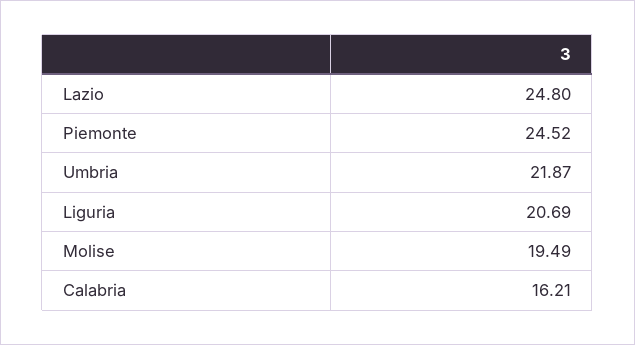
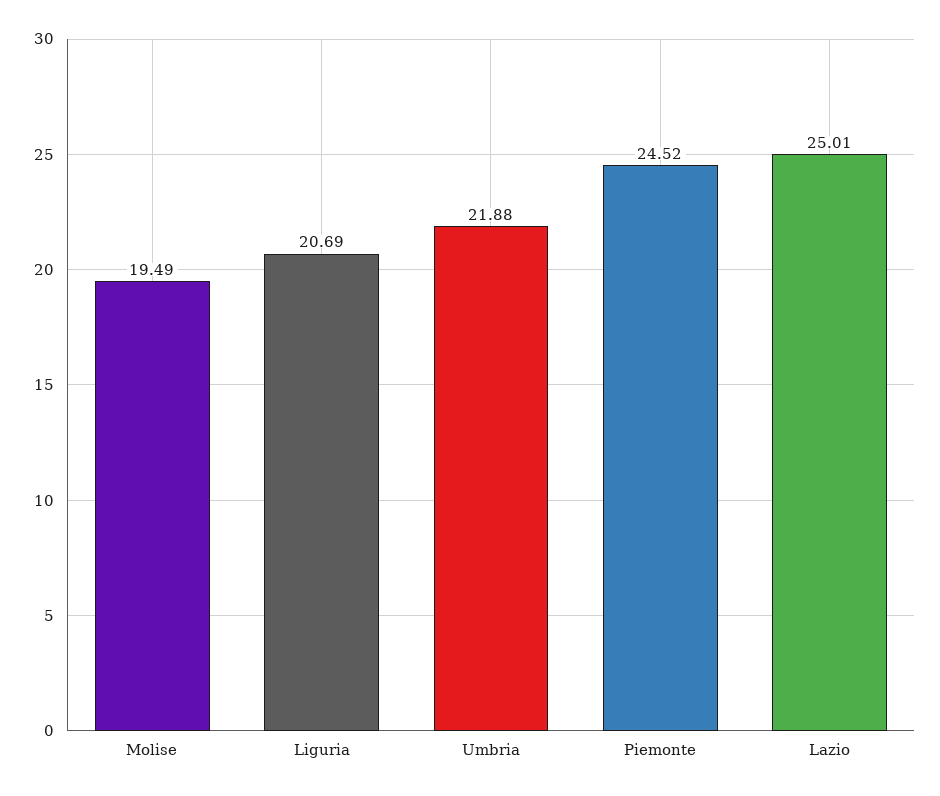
Lazio: 24.8 -> 25.01
Umbria: 21.87 -> 21.88
Calabria: 16.21 -> none

